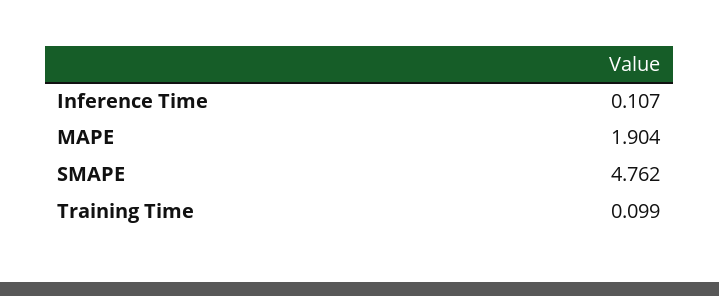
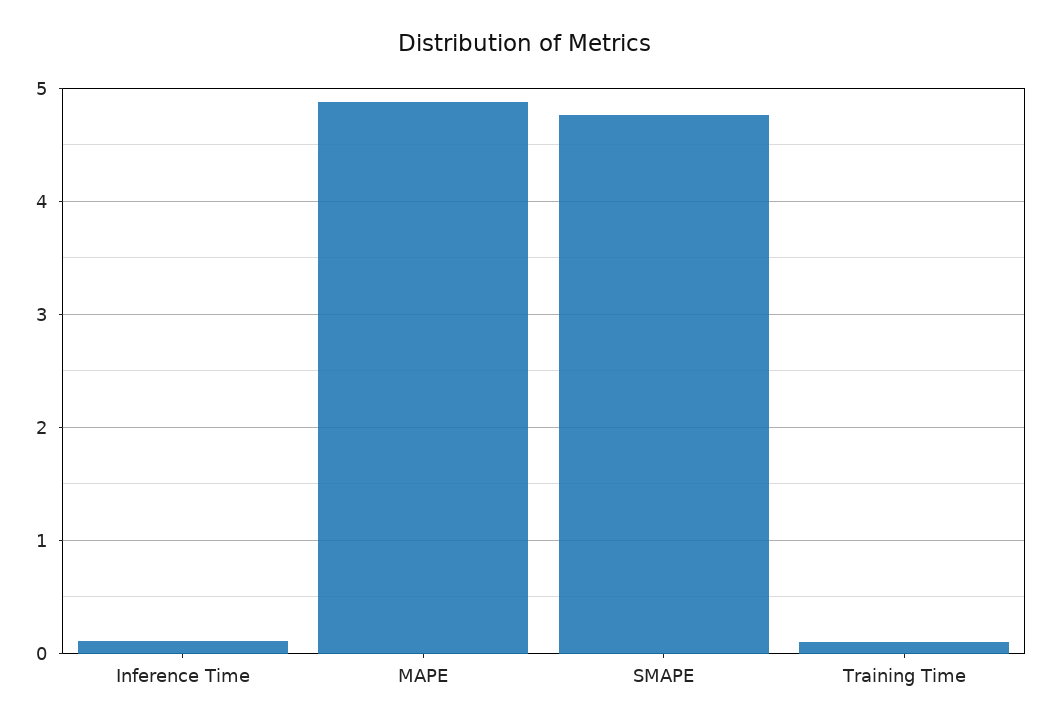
MAPE: 1.904 -> 4.9

